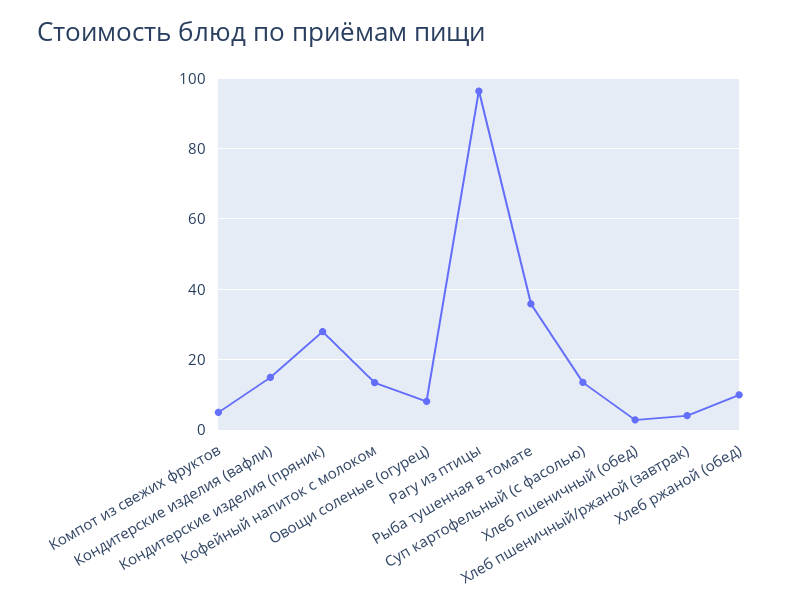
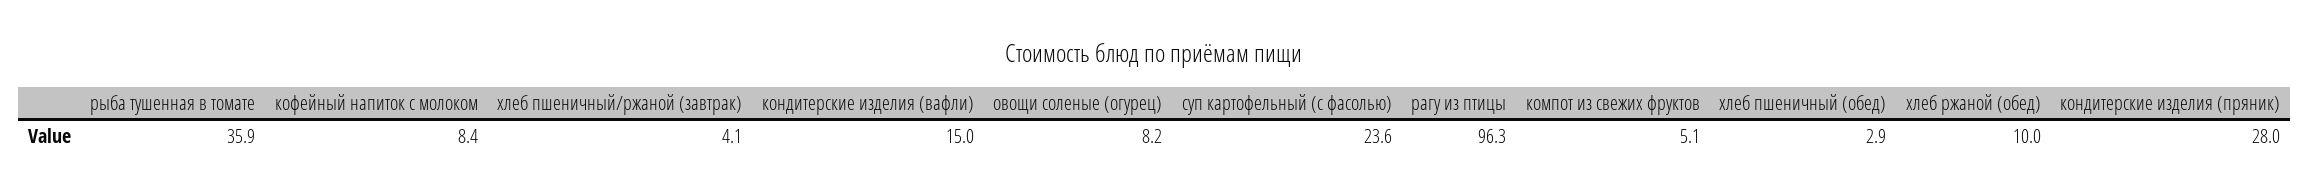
Кофейный напиток с молоком: 14 -> 8.4
Суп картофельный (с фасолью): 14 -> 23.6

